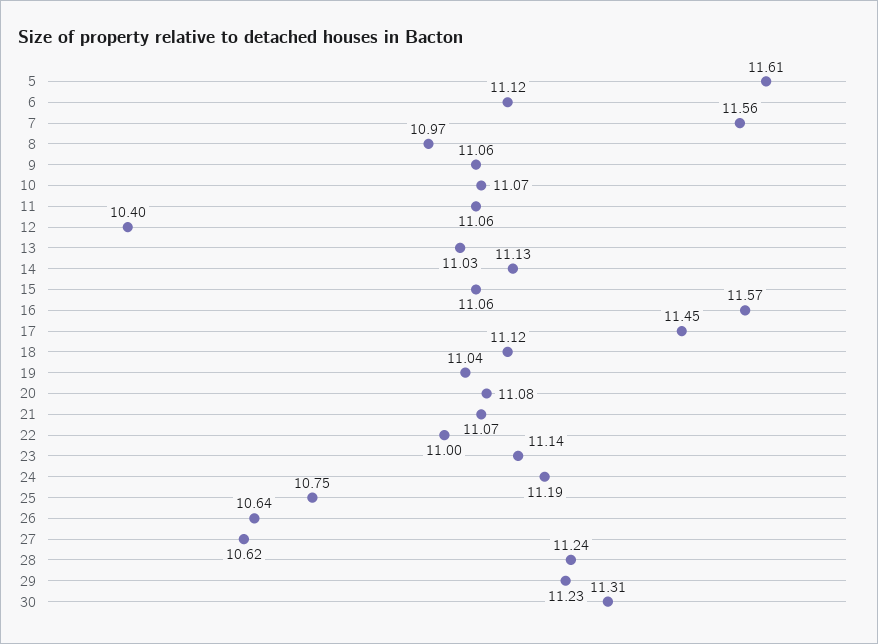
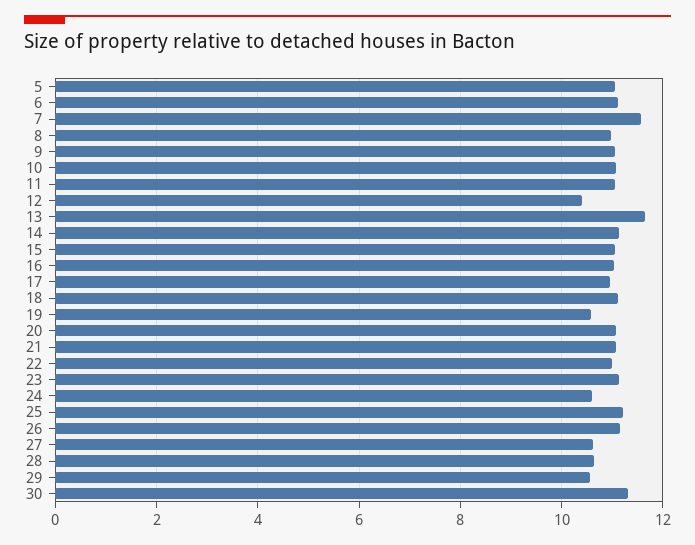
5: 11.61 -> 11
13: 11.03 -> 11.6
16: 11.57 -> 11
17: 11.45 -> 11
19: 11.04 -> 10.6
24: 11.19 -> 10.6
25: 10.75 -> 11.2
26: 10.64 -> 11.2
28: 11.24 -> 10.6
29: 11.23 -> 10.6

